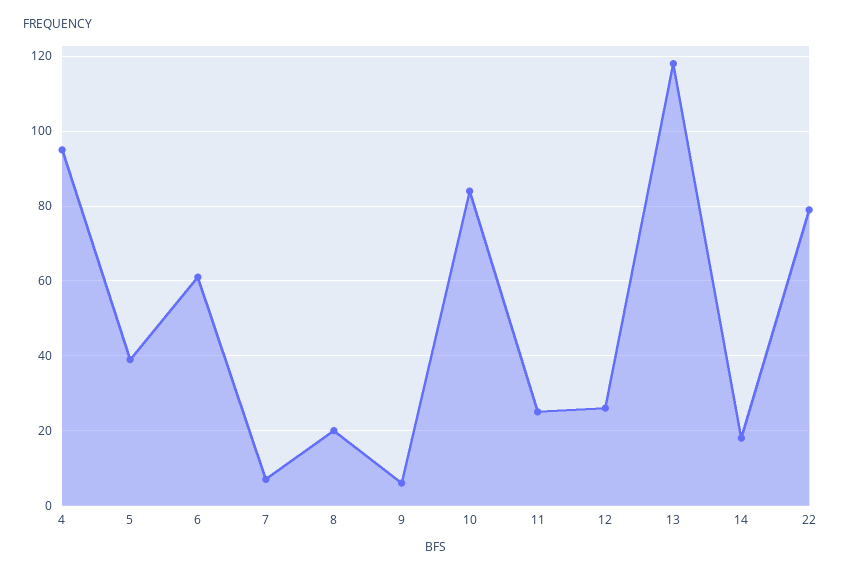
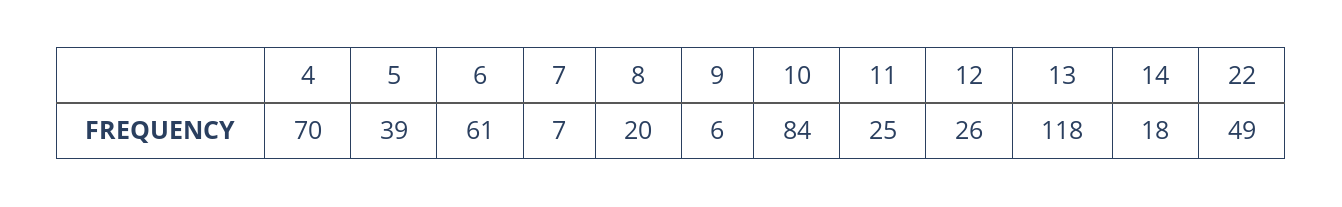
4: 95 -> 70
22: 80 -> 49

